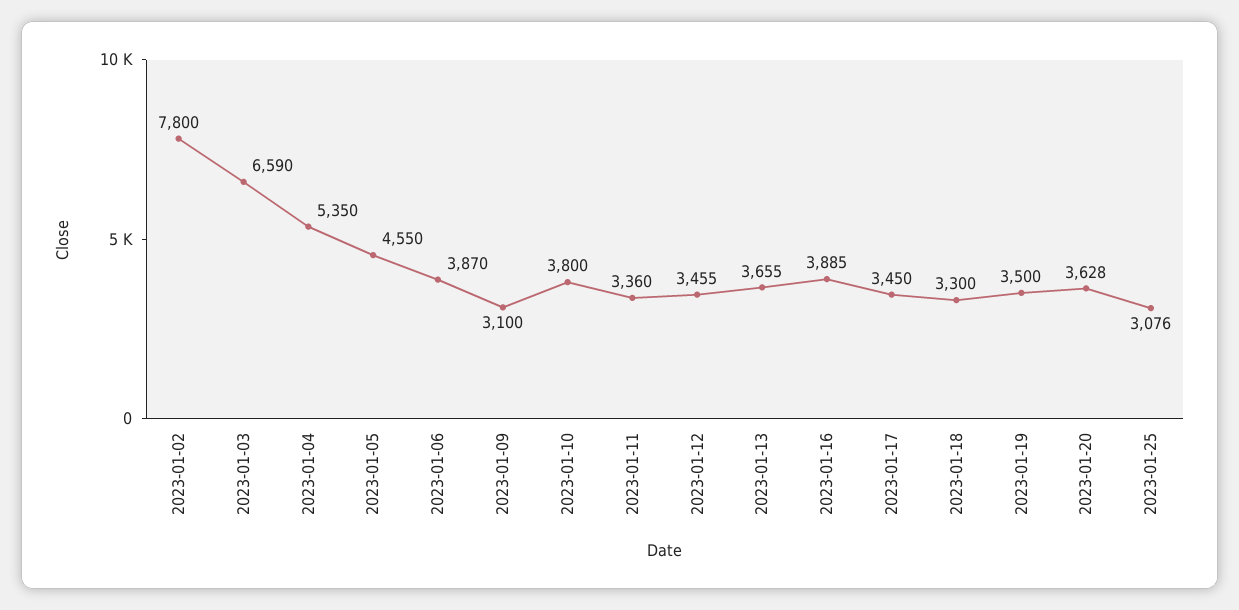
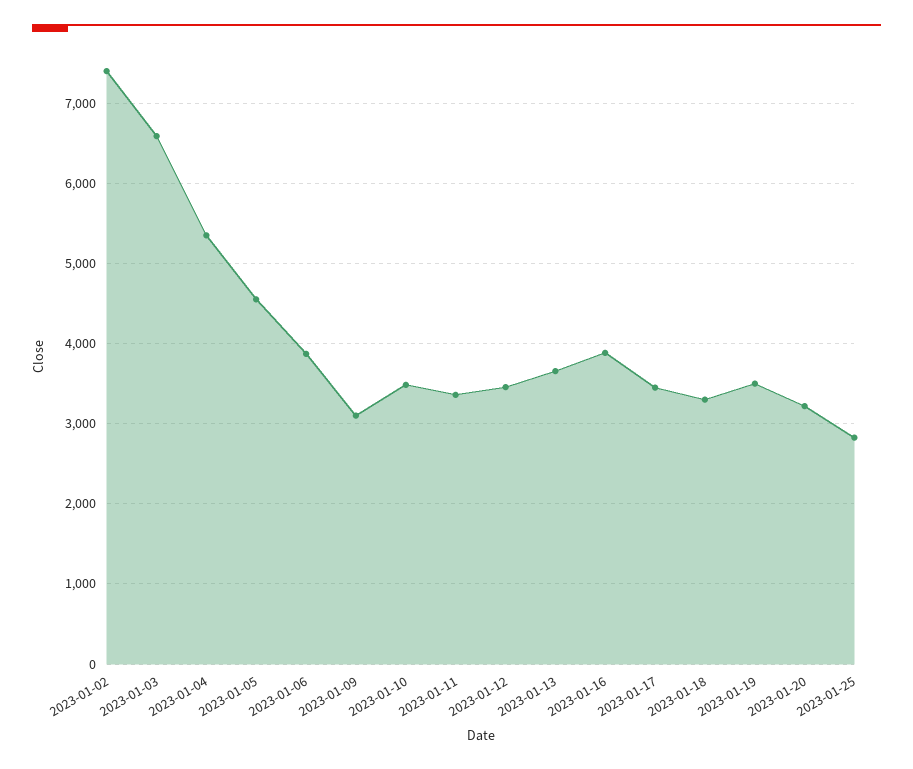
2023-01-02: 7800 -> 7400
2023-01-10: 3800 -> 3500
2023-01-20: 3628 -> 3200
2023-01-25: 3076 -> 2800

